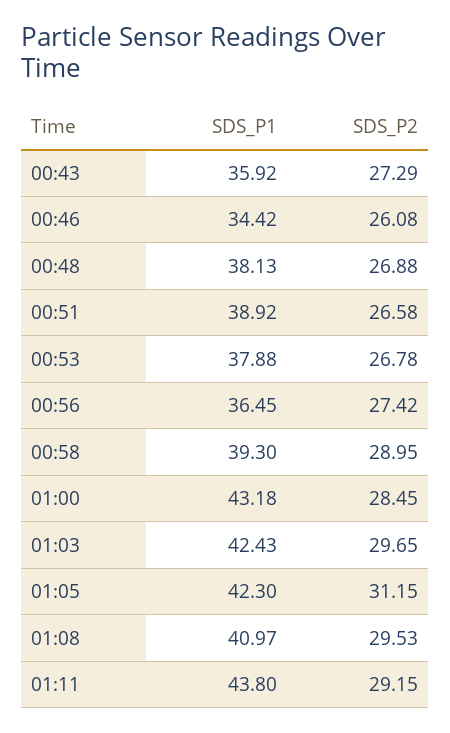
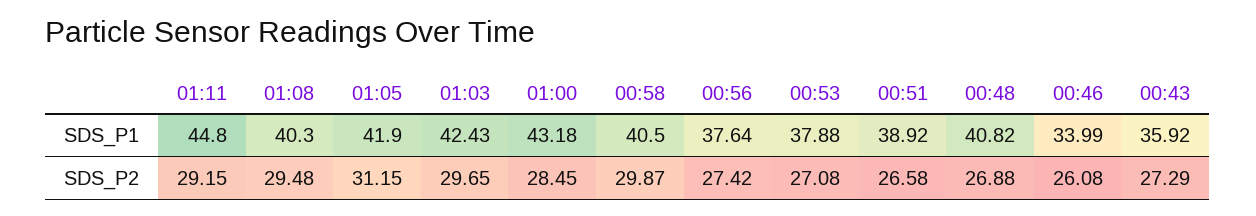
SDS_P1, 00:46: 34.42 -> 33.99
SDS_P1, 00:48: 38.13 -> 40.82
SDS_P2, 00:53: 26.78 -> 27.08
SDS_P1, 00:56: 36.45 -> 37.64
SDS_P1, 00:58: 39.3 -> 40.5
SDS_P2, 00:58: 28.95 -> 29.87
SDS_P1, 01:05: 42.3 -> 41.9
SDS_P1, 01:08: 40.97 -> 40.3
SDS_P2, 01:08: 29.53 -> 29.48
SDS_P1, 01:11: 43.8 -> 44.8

